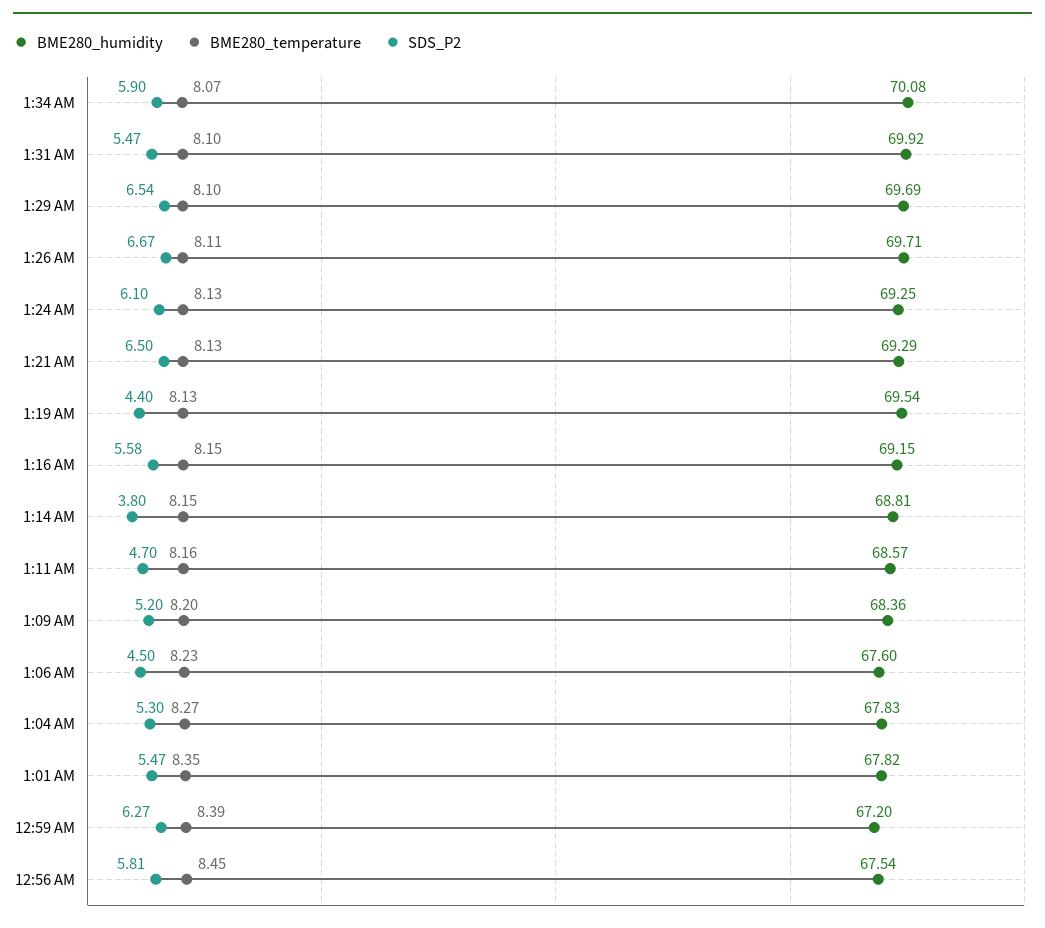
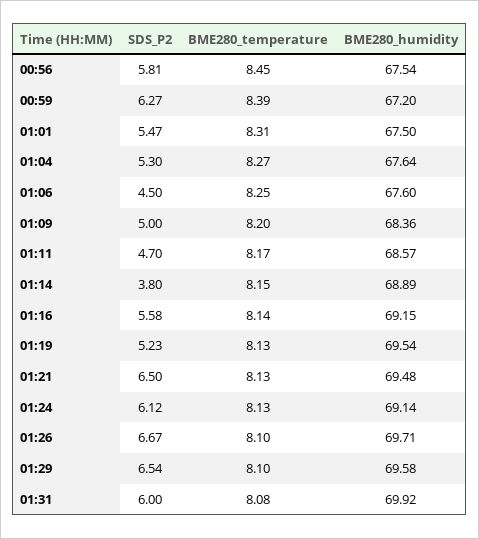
BME280_humidity, 1:34 AM: 70.08 -> none
BME280_temperature, 1:34 AM: 8.07 -> none
SDS_P2, 1:34 AM: 5.9 -> none
BME280_temperature, 1:31 AM: 8.1 -> 8.08
SDS_P2, 1:31 AM: 5.47 -> 6
BME280_humidity, 1:29 AM: 69.69 -> 69.58
BME280_temperature, 1:26 AM: 8.11 -> 8.1
BME280_humidity, 1:24 AM: 69.25 -> 69.14
SDS_P2, 1:24 AM: 6.1 -> 6.12
BME280_humidity, 1:21 AM: 69.29 -> 69.48
SDS_P2, 1:19 AM: 4.4 -> 5.23
BME280_temperature, 1:16 AM: 8.15 -> 8.14
BME280_humidity, 1:14 AM: 68.81 -> 68.89
BME280_temperature, 1:11 AM: 8.16 -> 8.17
SDS_P2, 1:09 AM: 5.2 -> 5
BME280_temperature, 1:06 AM: 8.23 -> 8.25
BME280_humidity, 1:04 AM: 67.83 -> 67.64
BME280_humidity, 1:01 AM: 67.82 -> 67.5
BME280_temperature, 1:01 AM: 8.35 -> 8.31

